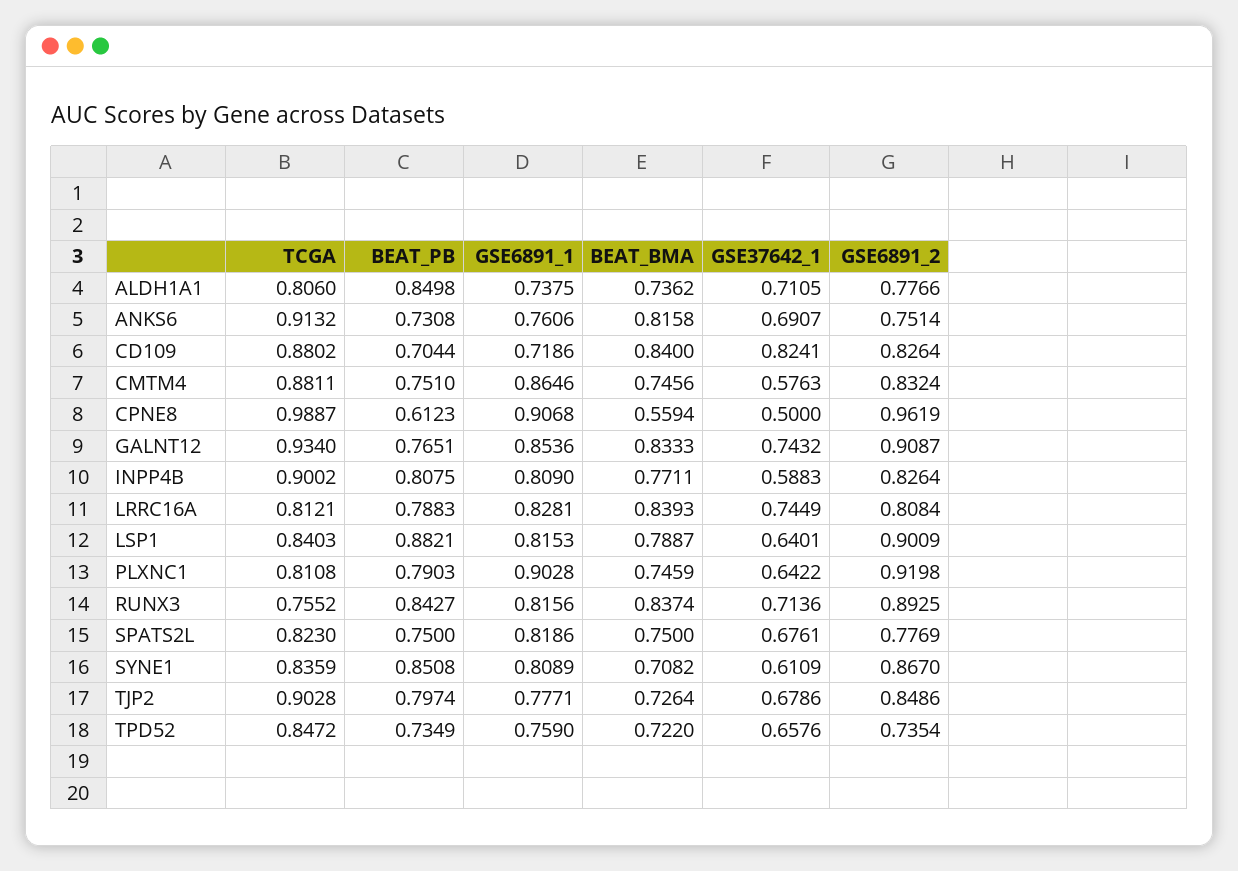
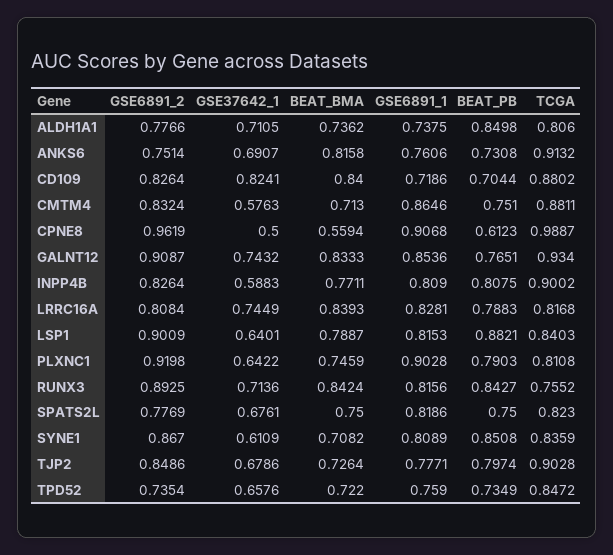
BEAT_BMA, CMTM4: 0.7456 -> 0.713
TCGA, LRRC16A: 0.8121 -> 0.8168
BEAT_BMA, RUNX3: 0.8374 -> 0.8424

